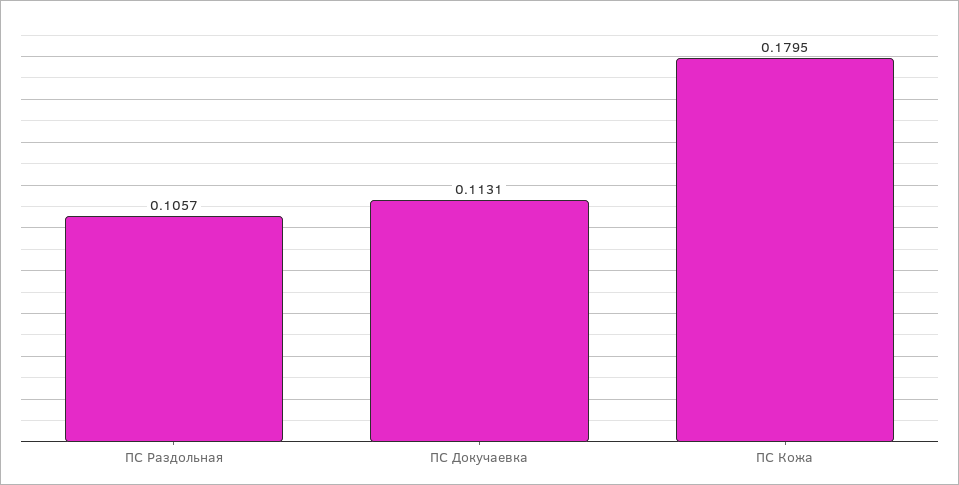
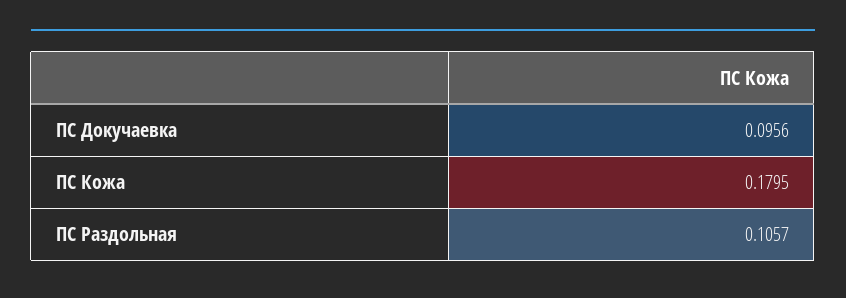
ПС Докучаевка: 0.1131 -> 0.0956

